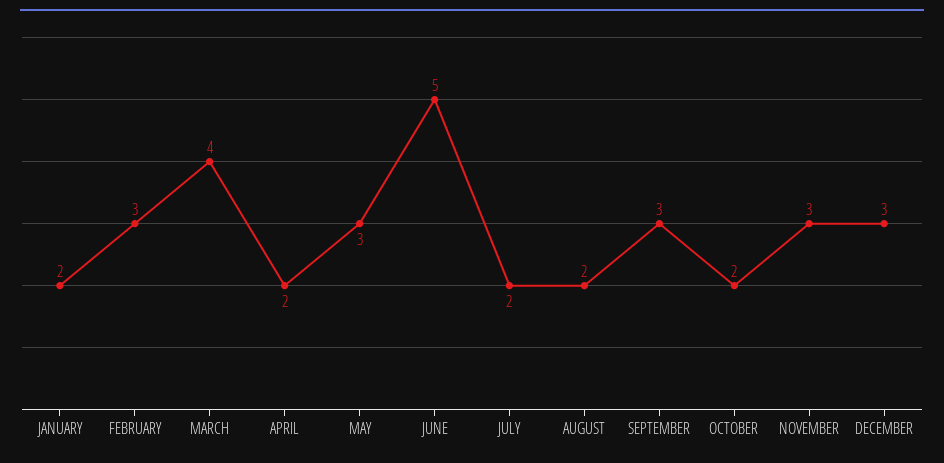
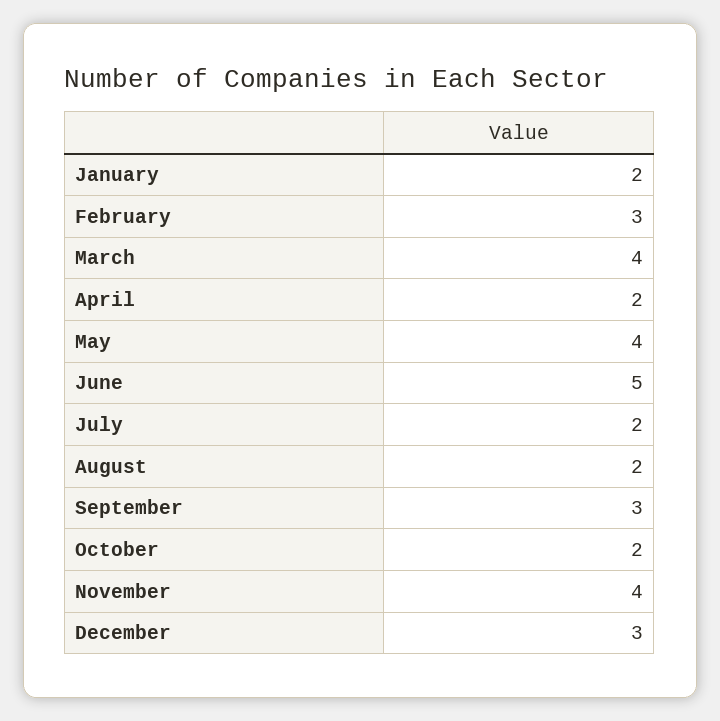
MAY: 3 -> 4
NOVEMBER: 3 -> 4

